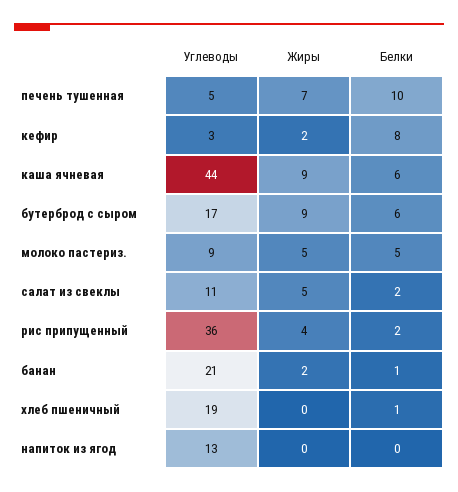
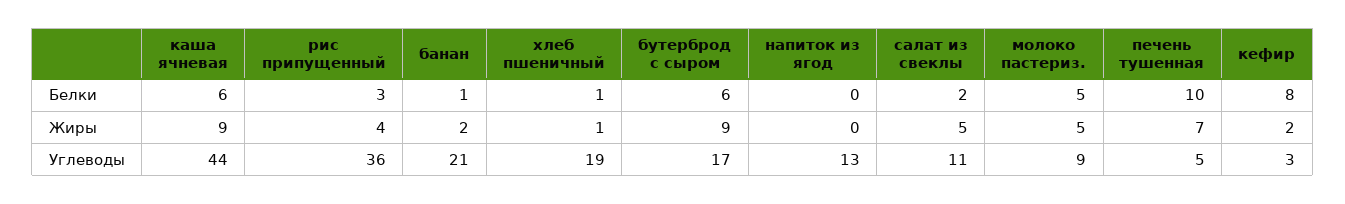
Белки, рис припущенный: 2 -> 3
Жиры, хлеб пшеничный: 0 -> 1

